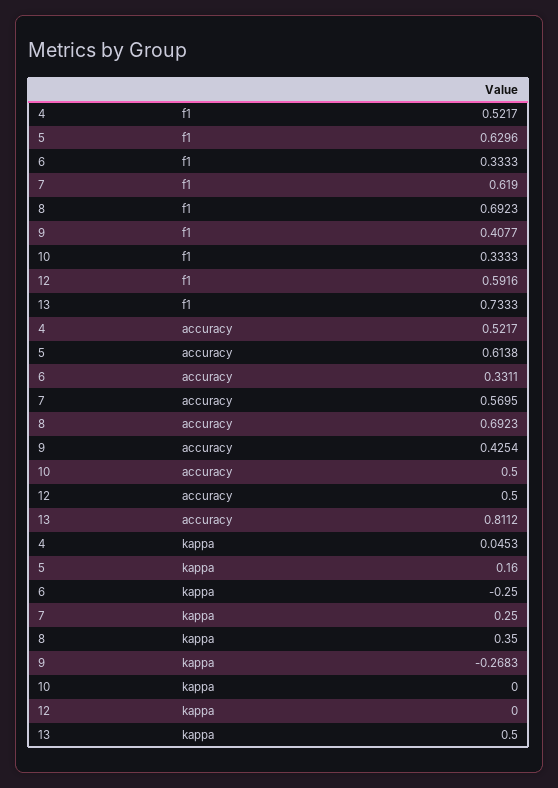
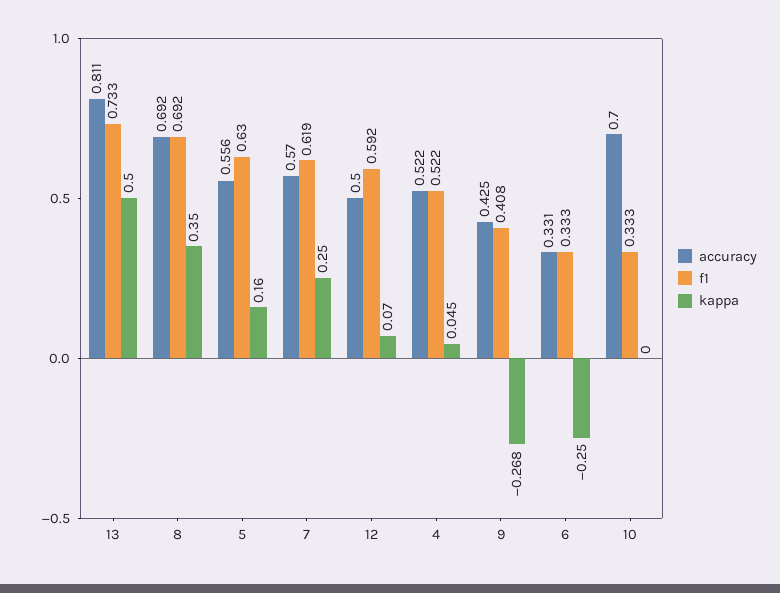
accuracy, 5: 0.6138 -> 0.556
accuracy, 10: 0.5 -> 0.7
kappa, 12: 0 -> 0.07

